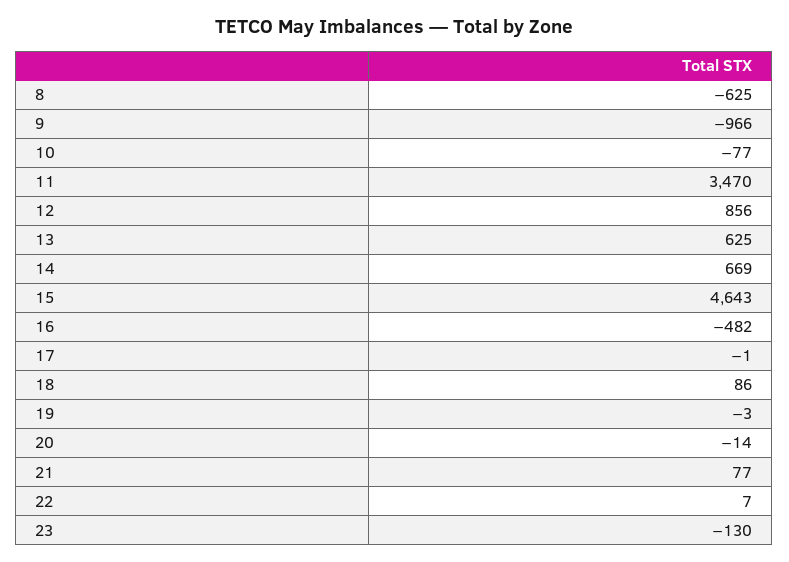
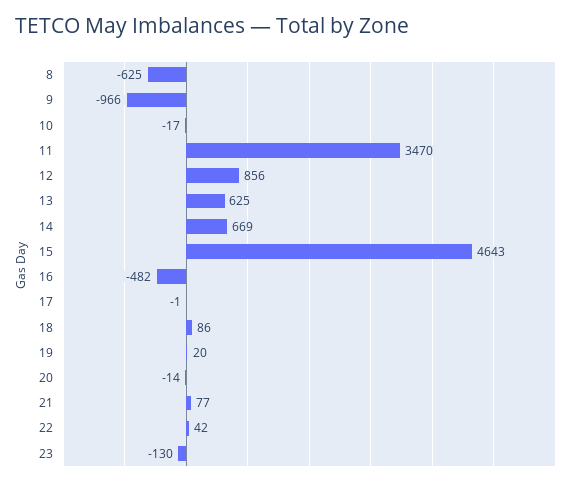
10: -77 -> -17
19: -3 -> 20
22: 7 -> 42

